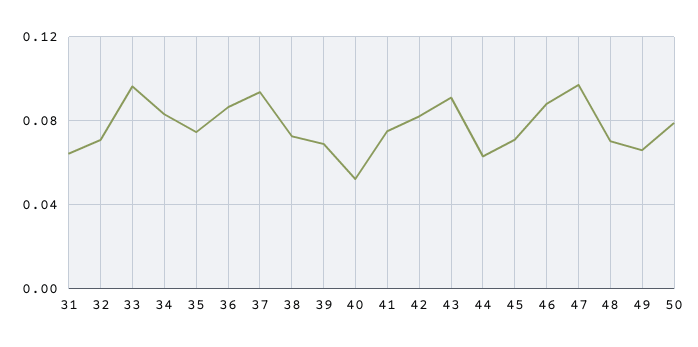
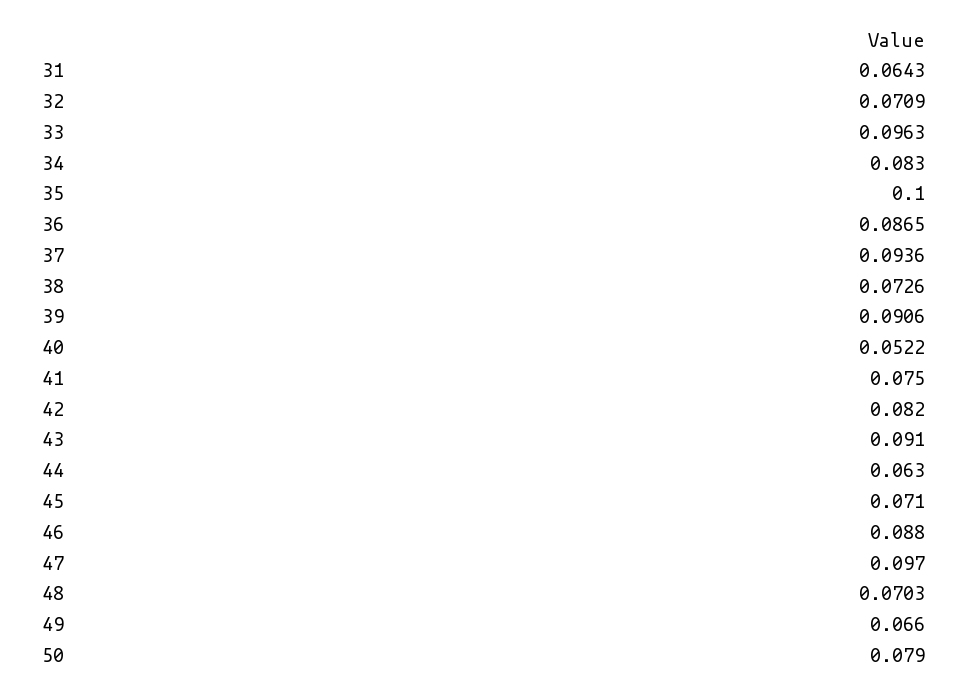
35: 0.075 -> 0.1
39: 0.07 -> 0.0906

